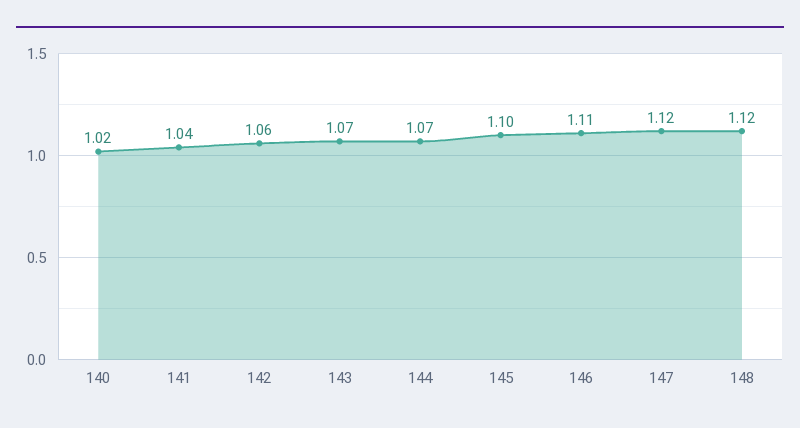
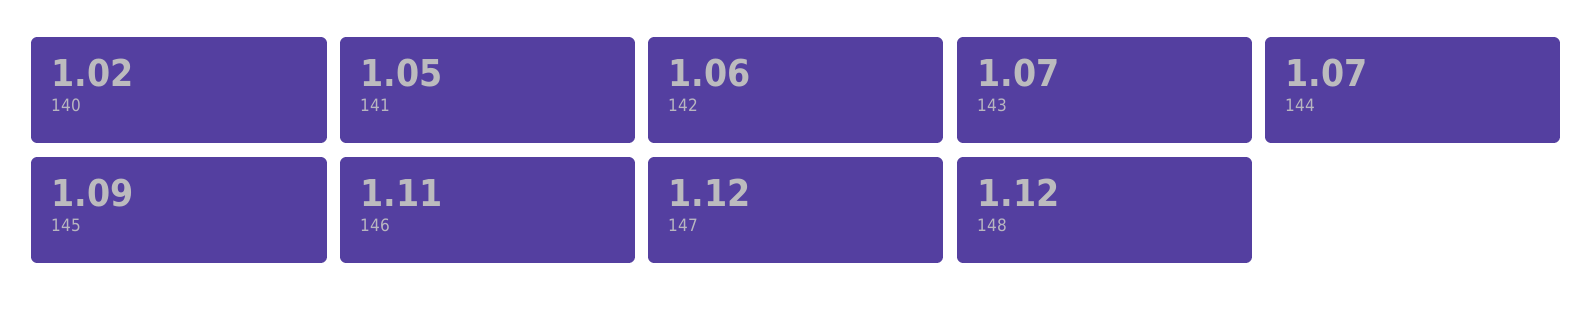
141: 1.04 -> 1.05
145: 1.1 -> 1.09

